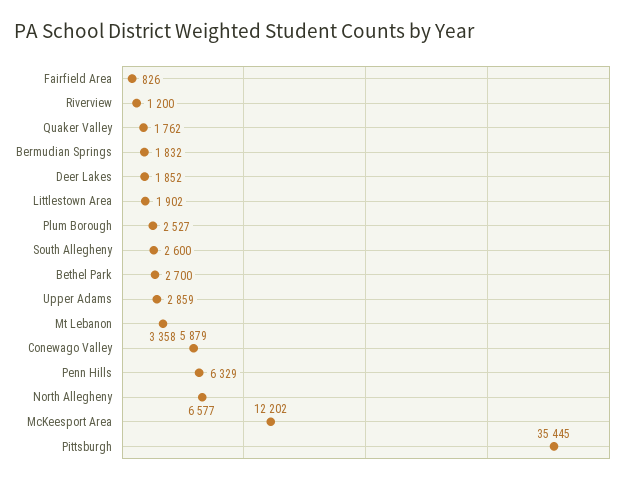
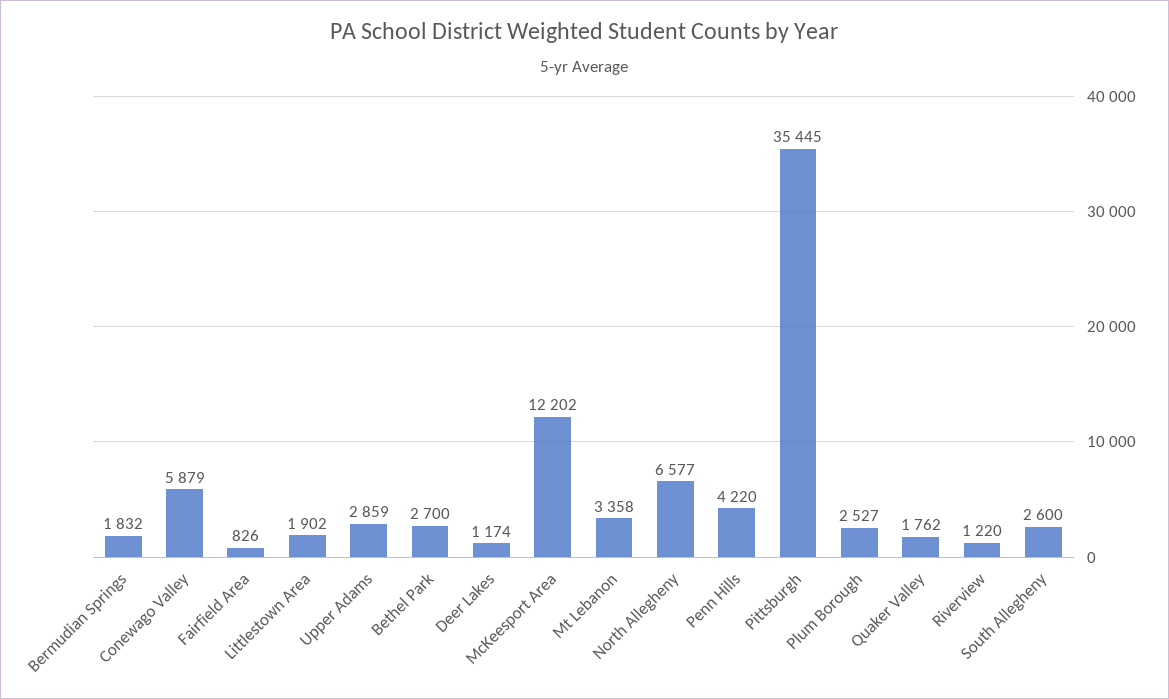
Riverview: 1200 -> 1220
Deer Lakes: 1852 -> 1174
Penn Hills: 6329 -> 4220

